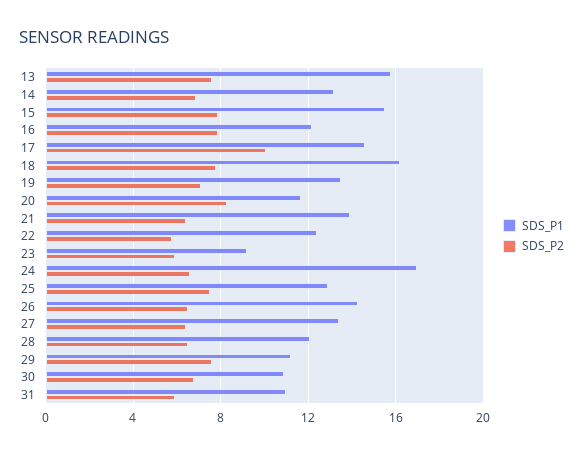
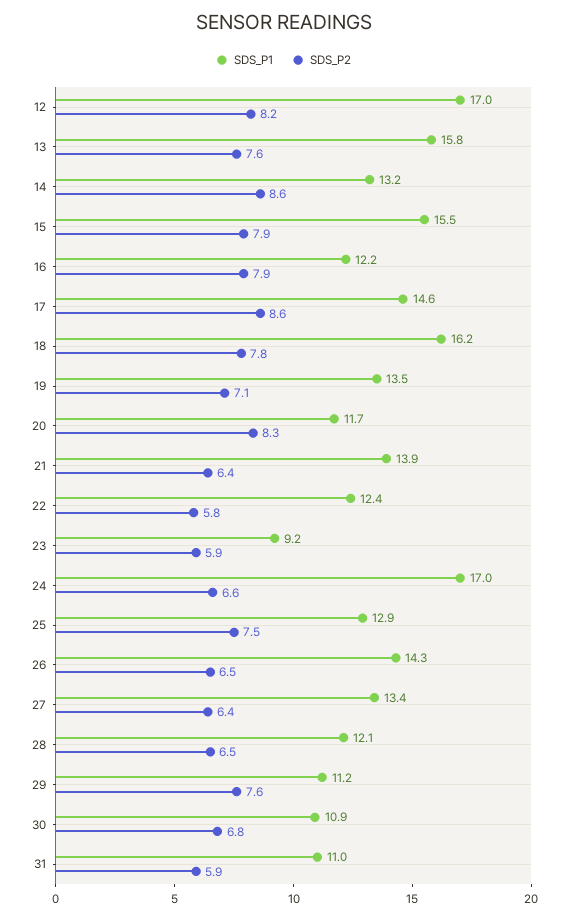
SDS_P2, 14: 7 -> 8.6
SDS_P2, 17: 10 -> 8.6
SDS_P1, 12: none -> 17
SDS_P2, 12: none -> 8.2

